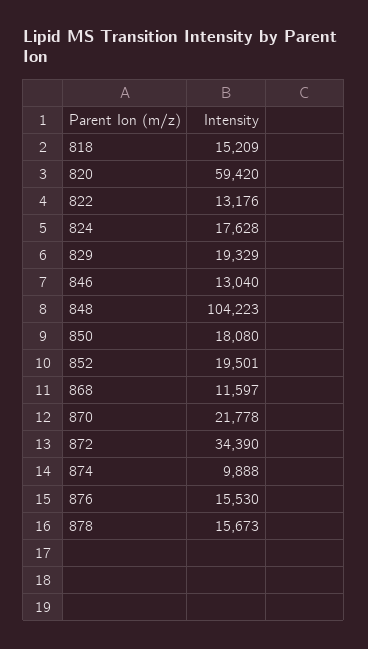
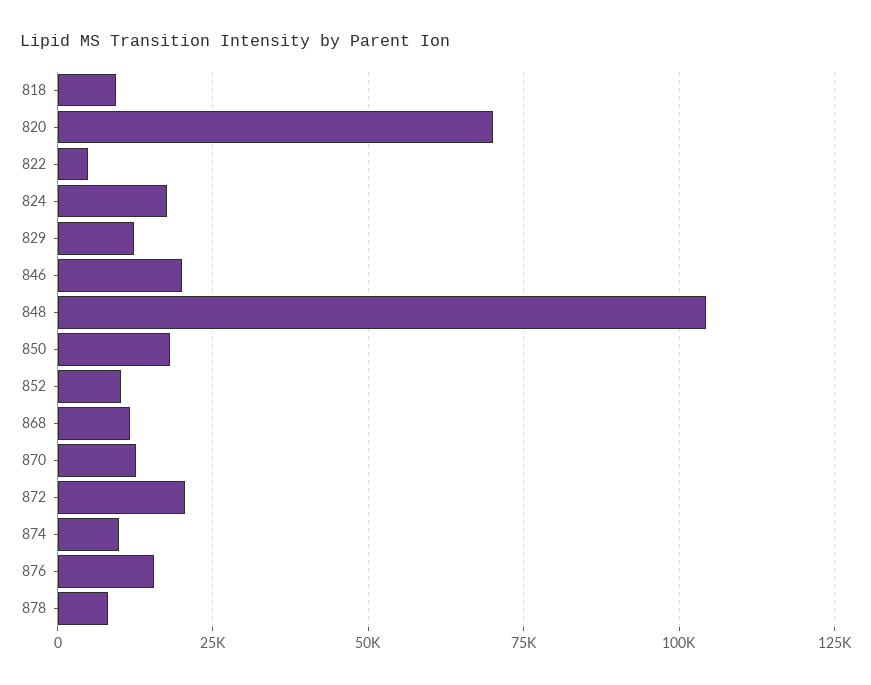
818: 15209 -> 10000
820: 59420 -> 70000
822: 13176 -> 5000
829: 19329 -> 12500
846: 13040 -> 20000
852: 19501 -> 10000
870: 21778 -> 12500
872: 34390 -> 20000
878: 15673 -> 7500

